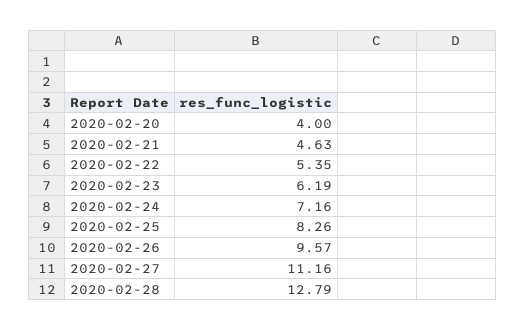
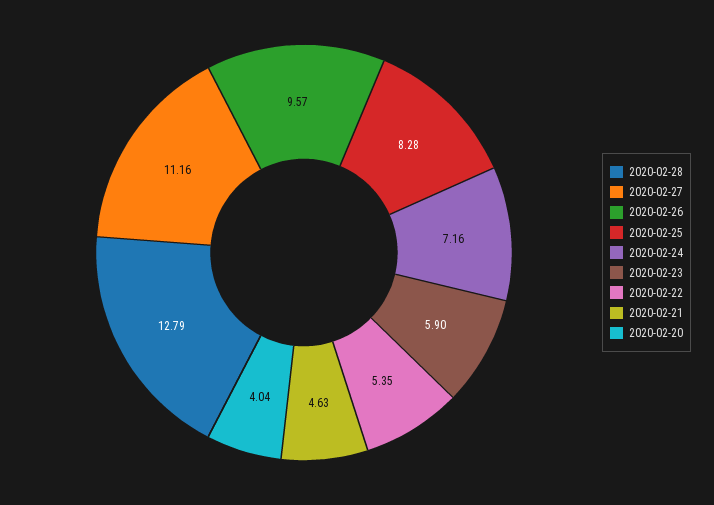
2020-02-20: 4 -> 4.04
2020-02-23: 6.19 -> 5.9
2020-02-25: 8.26 -> 8.28

